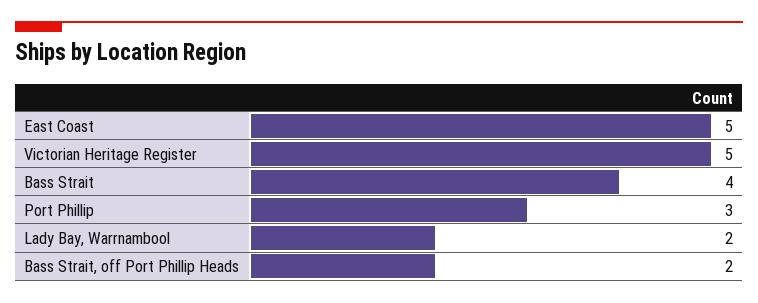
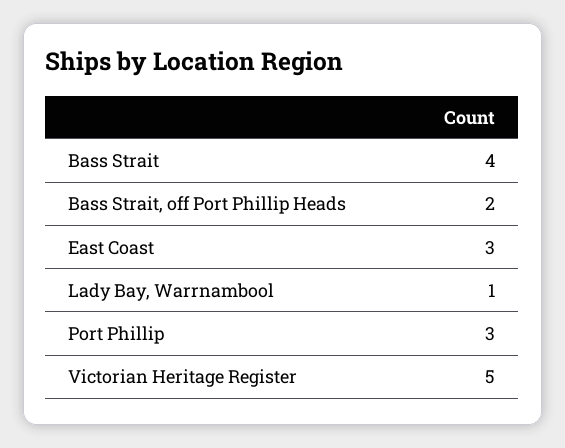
East Coast: 5 -> 3
Lady Bay, Warrnambool: 2 -> 1

